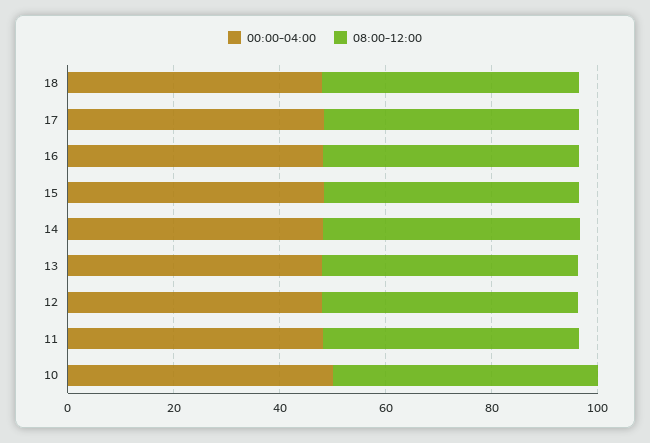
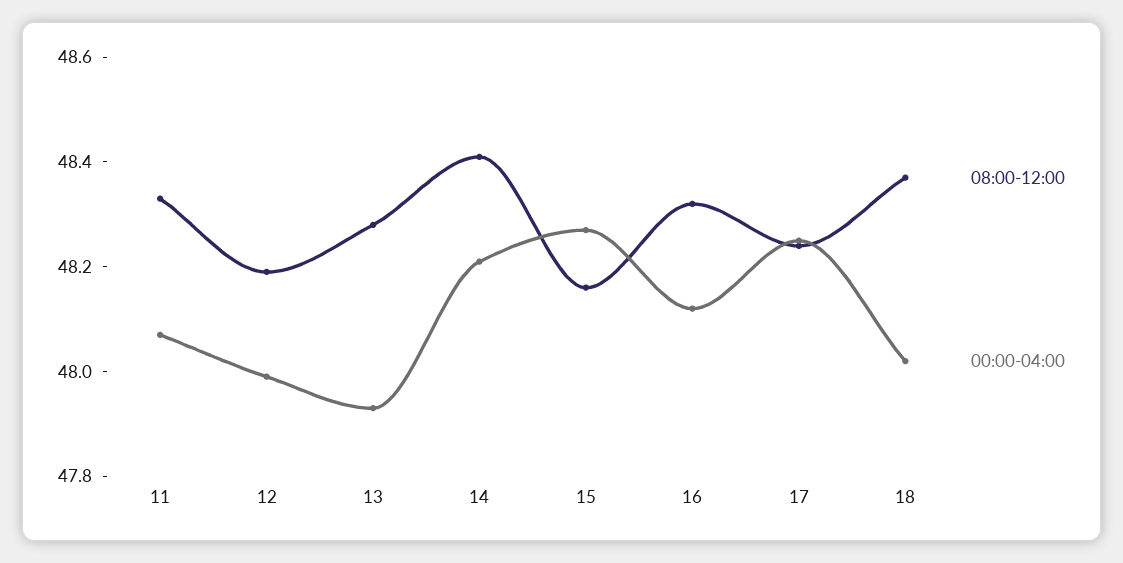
00:00-04:00, 10: 50 -> none
08:00-12:00, 10: 50 -> none

